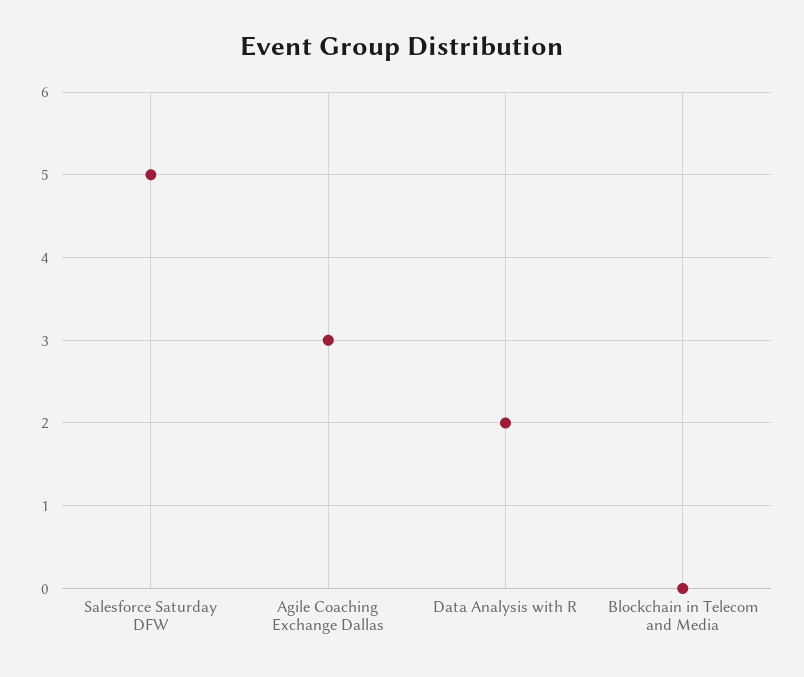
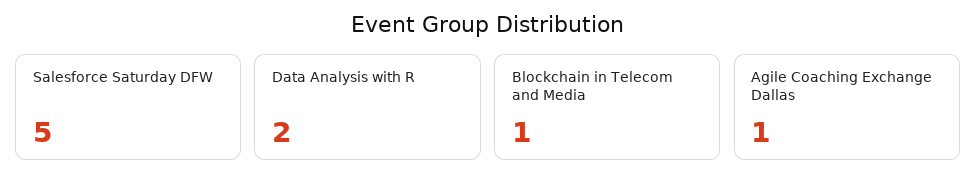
Agile Coaching Exchange Dallas: 3 -> 1
Blockchain in Telecom and Media: 0 -> 1

